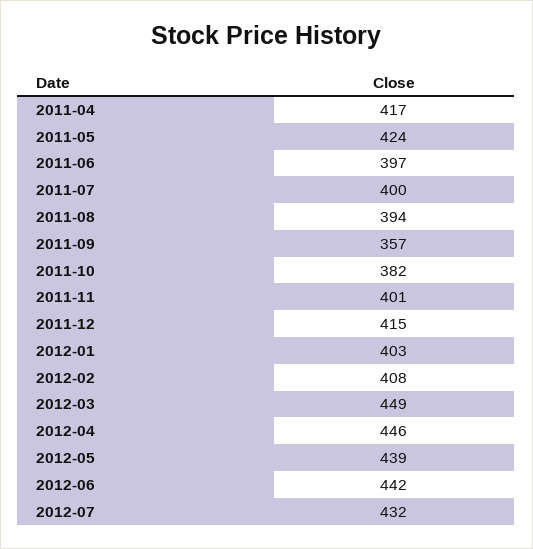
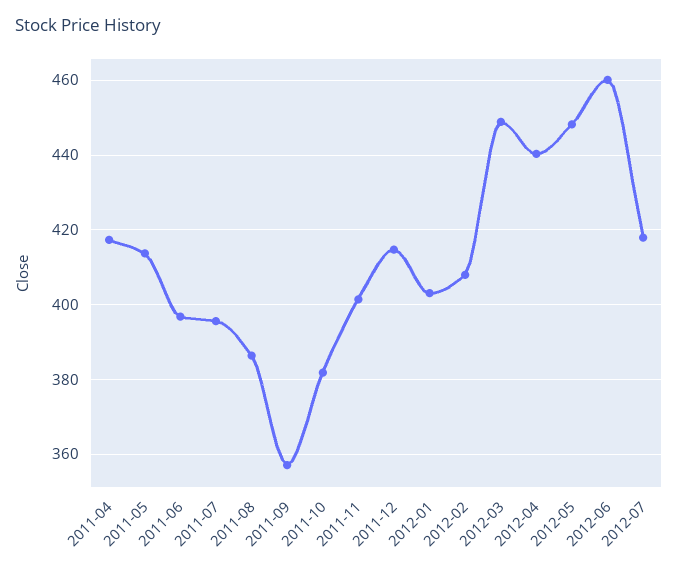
2011-05: 424 -> 414
2011-07: 400 -> 396
2011-08: 394 -> 386
2012-04: 446 -> 440
2012-05: 439 -> 448
2012-06: 442 -> 460
2012-07: 432 -> 418

